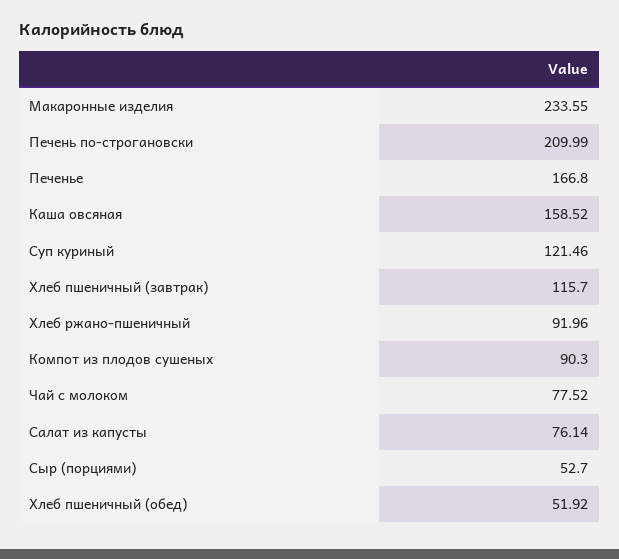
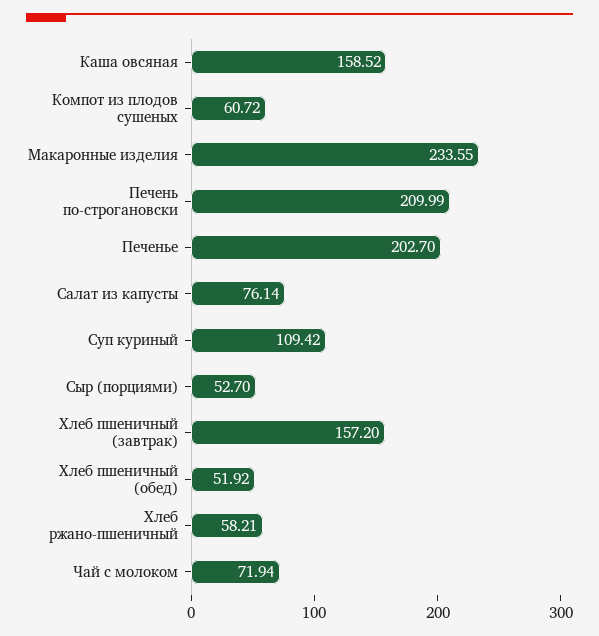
Печенье: 166.8 -> 202.7
Суп куриный: 121.46 -> 109.42
Хлеб пшеничный (завтрак): 115.7 -> 157.2
Хлеб ржано-пшеничный: 91.96 -> 58.21
Компот из плодов сушеных: 90.3 -> 60.72
Чай с молоком: 77.52 -> 71.94

